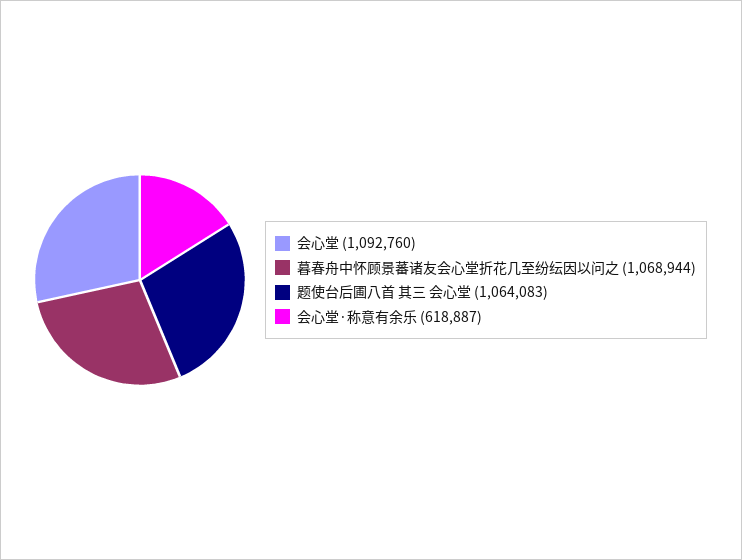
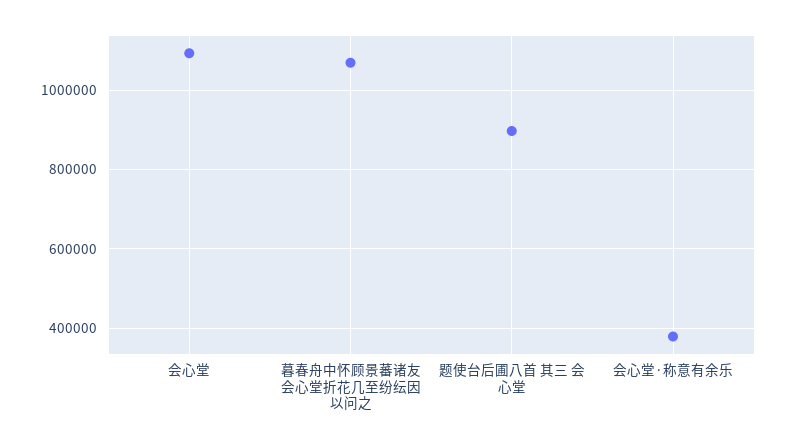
题使台后圃八首 其三 会心堂: 1064083 -> 900000
会心堂·称意有余乐: 618887 -> 380000

